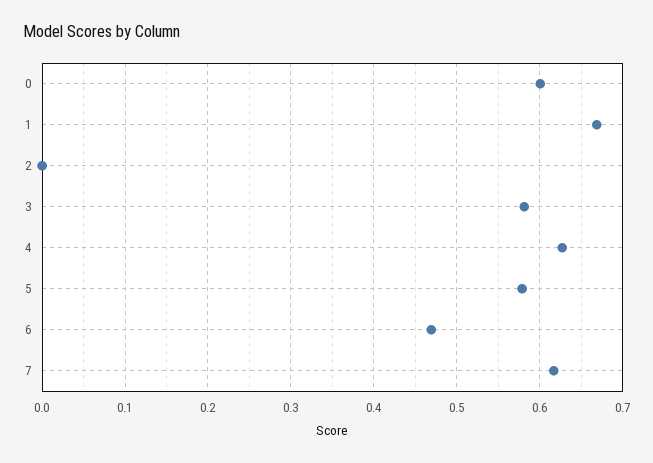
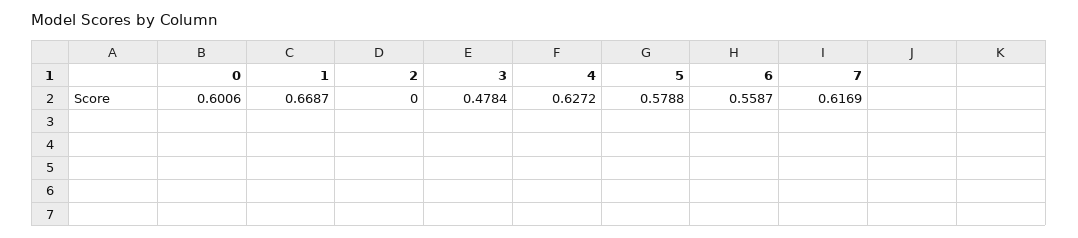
3: 0.58 -> 0.4784
6: 0.47 -> 0.5587

